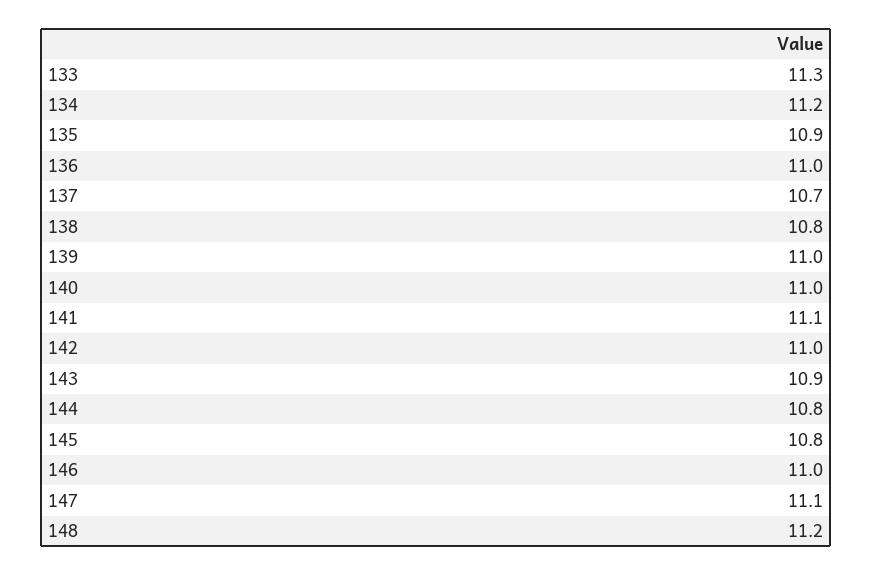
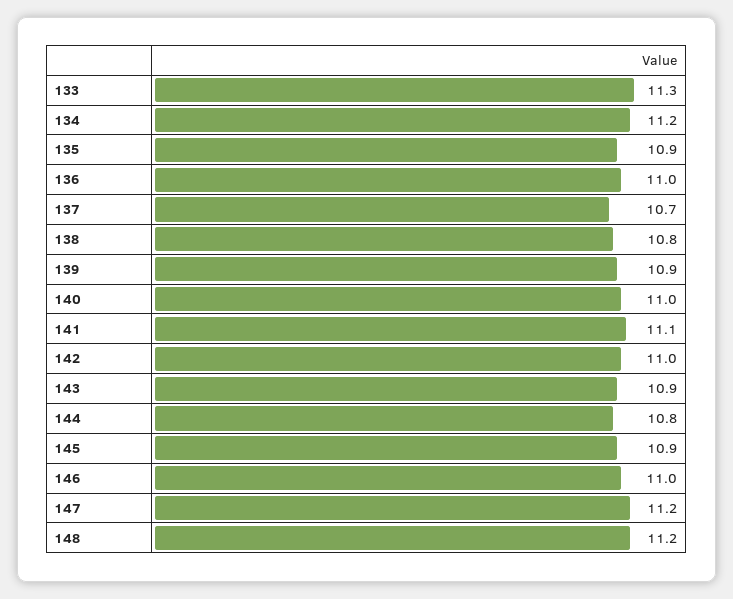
139: 11 -> 10.9
145: 10.8 -> 10.9
147: 11.1 -> 11.2

